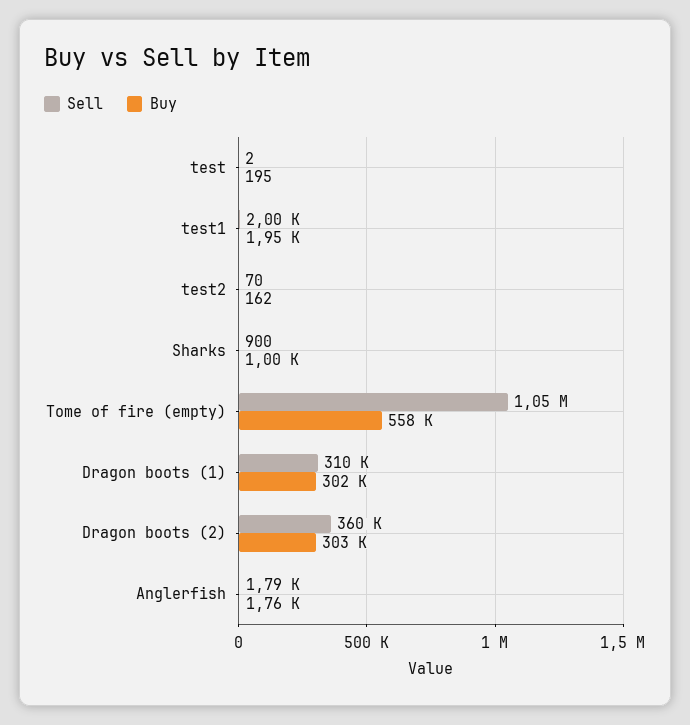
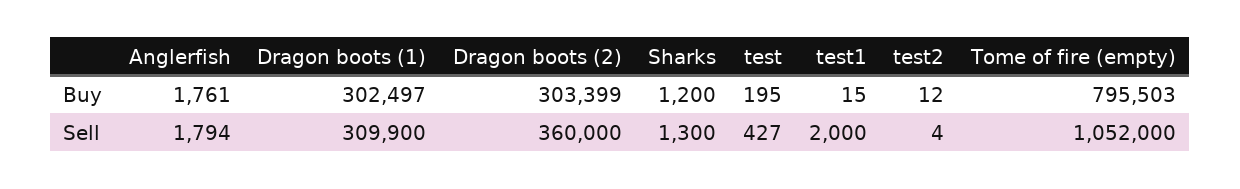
Sell, test: 2 -> 427
Buy, test1: 1950 -> 15
Sell, test2: 70 -> 4
Buy, test2: 162 -> 12
Sell, Sharks: 900 -> 1300
Buy, Sharks: 1000 -> 1200
Buy, Tome of fire (empty): 558000 -> 795503

